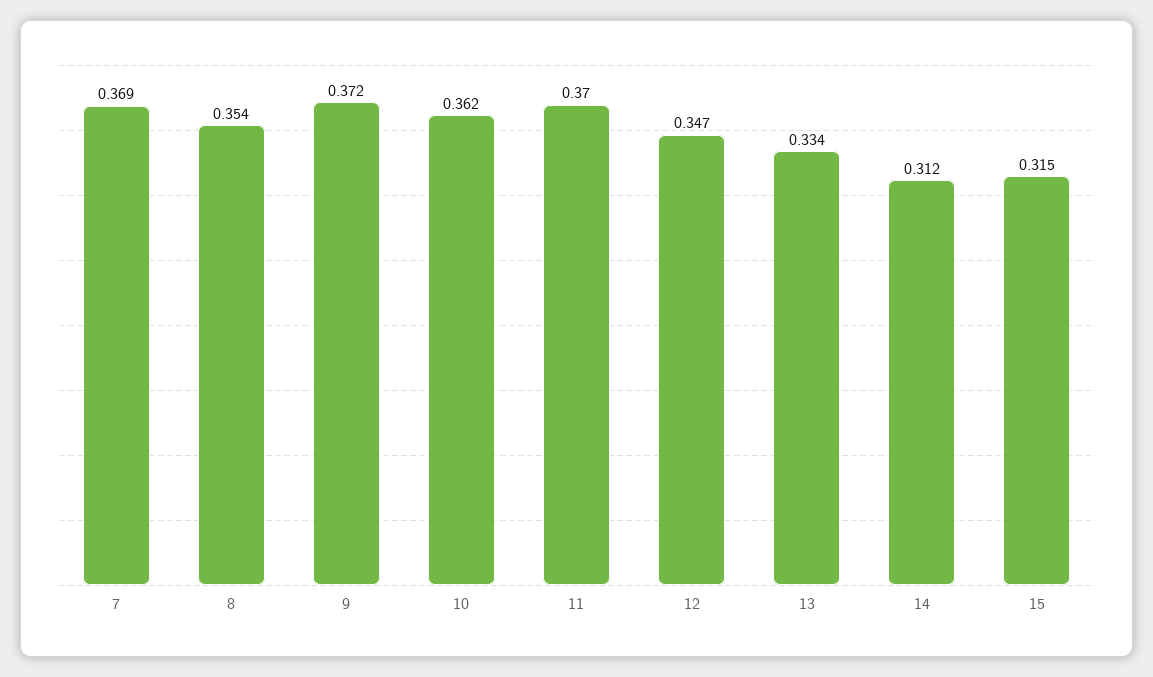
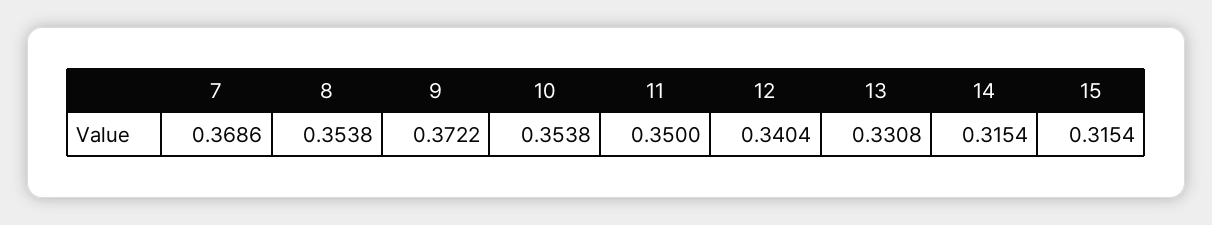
10: 0.362 -> 0.3538
11: 0.37 -> 0.35
12: 0.347 -> 0.3404
13: 0.334 -> 0.3308
14: 0.312 -> 0.3154

